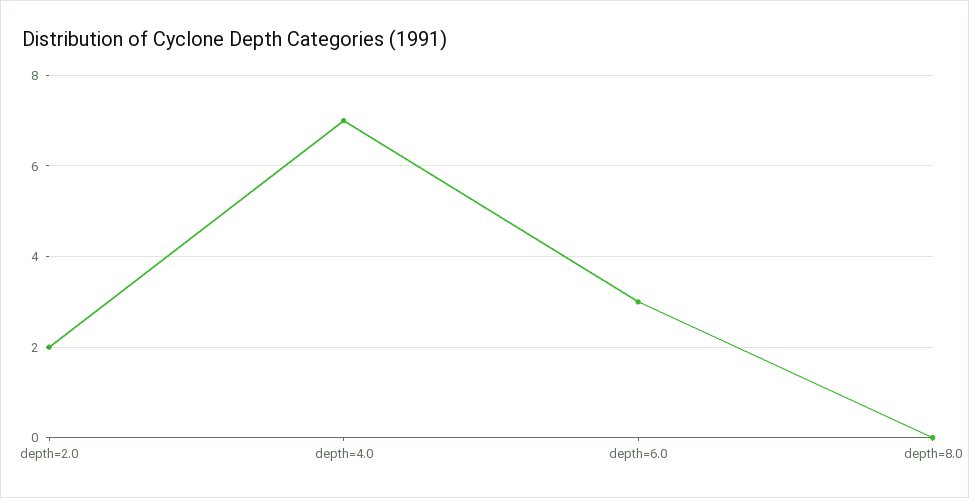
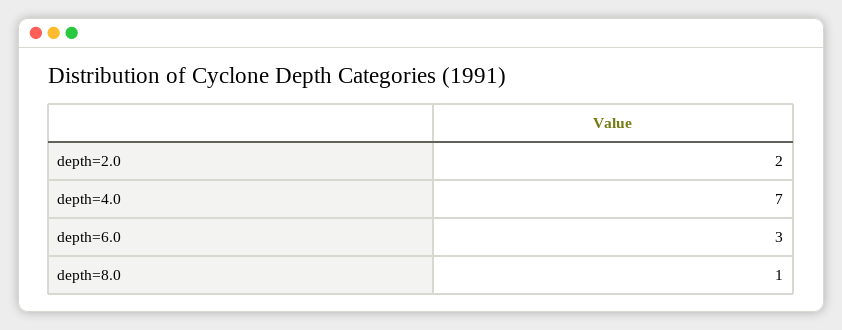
depth=8.0: 0 -> 1

